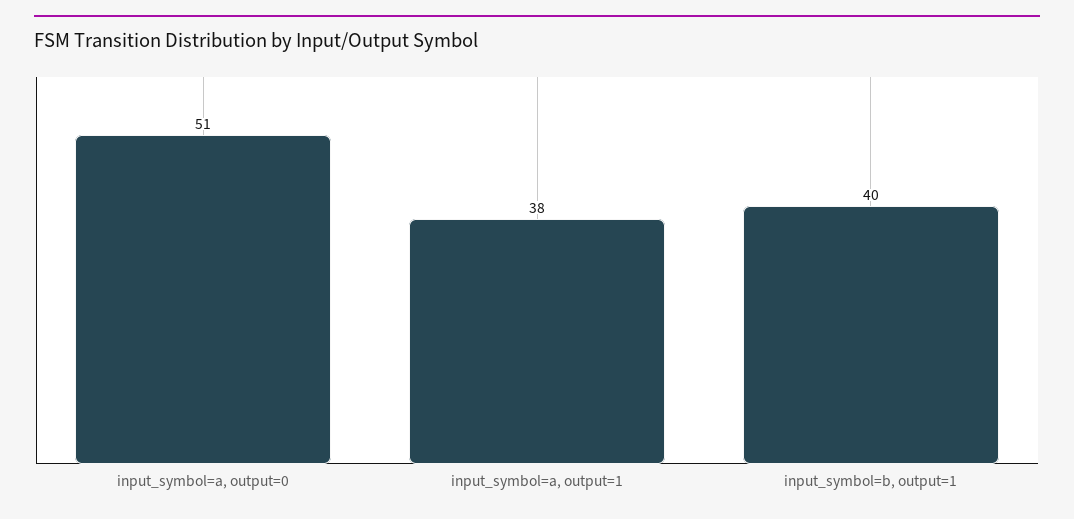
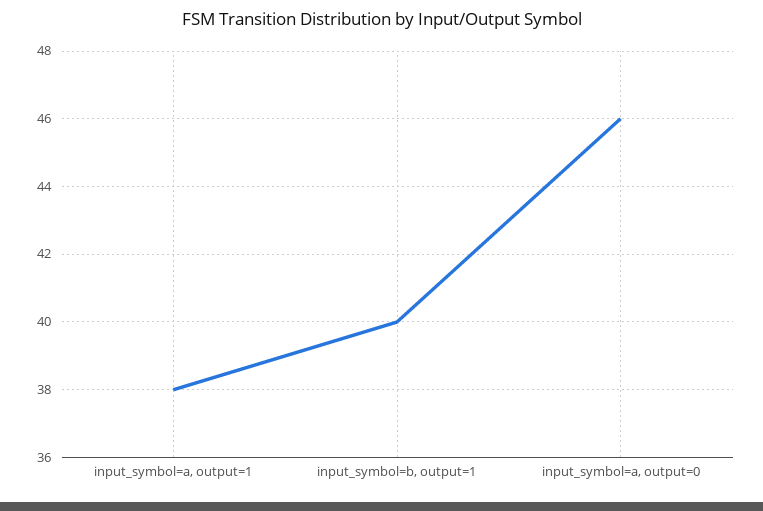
input_symbol=a, output=0: 51 -> 46

